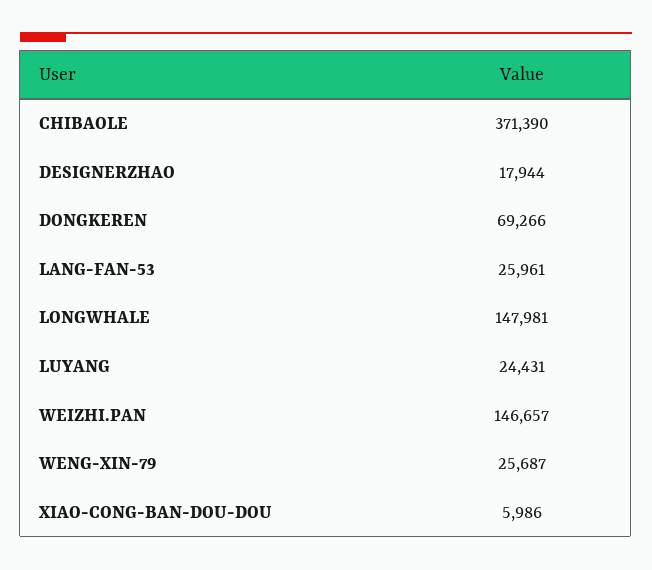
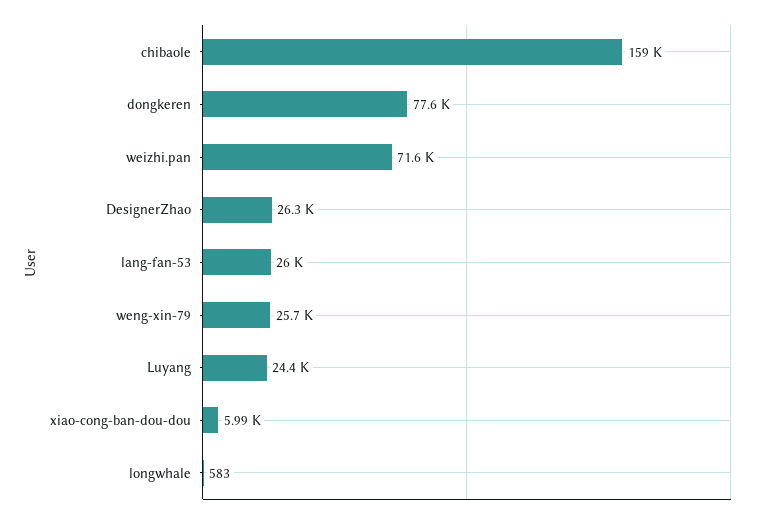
CHIBAOLE: 371390 -> 159000
DESIGNERZHAO: 17944 -> 26300
DONGKEREN: 69266 -> 77600
LONGWHALE: 147981 -> 583
WEIZHI.PAN: 146657 -> 71600

